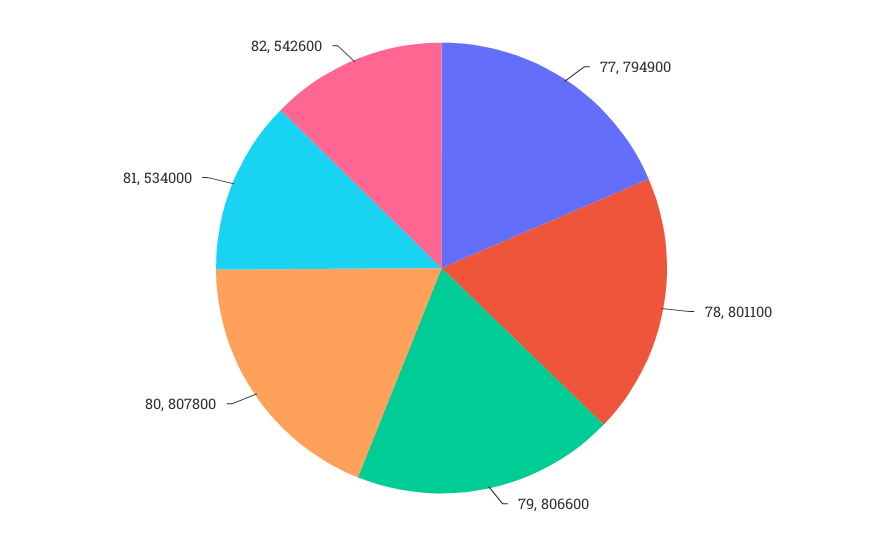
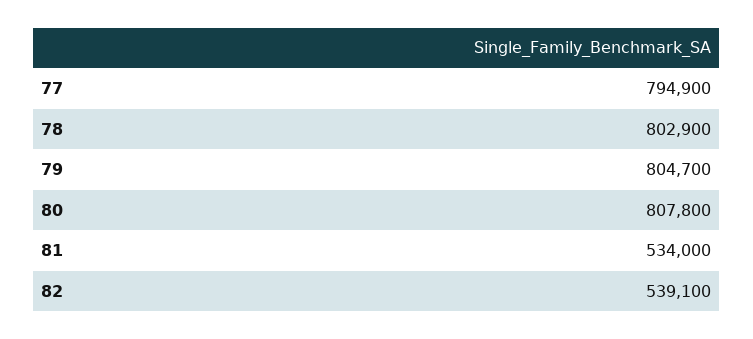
78: 801100 -> 802900
79: 806600 -> 804700
82: 542600 -> 539100

